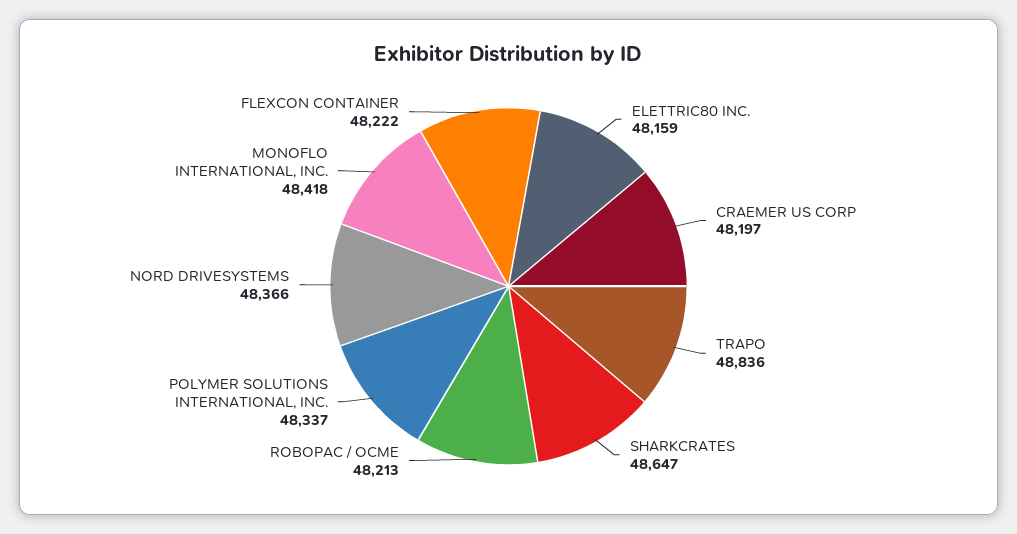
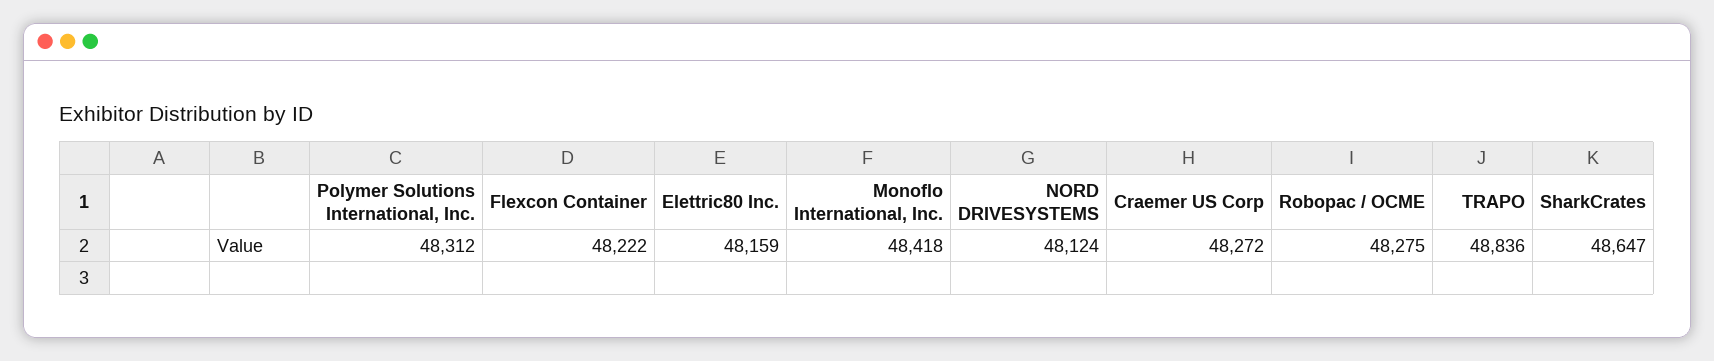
CRAEMER US CORP: 48197 -> 48272
ROBOPAC / OCME: 48213 -> 48275
POLYMER SOLUTIONS INTERNATIONAL, INC.: 48337 -> 48312
NORD DRIVESYSTEMS: 48366 -> 48124

